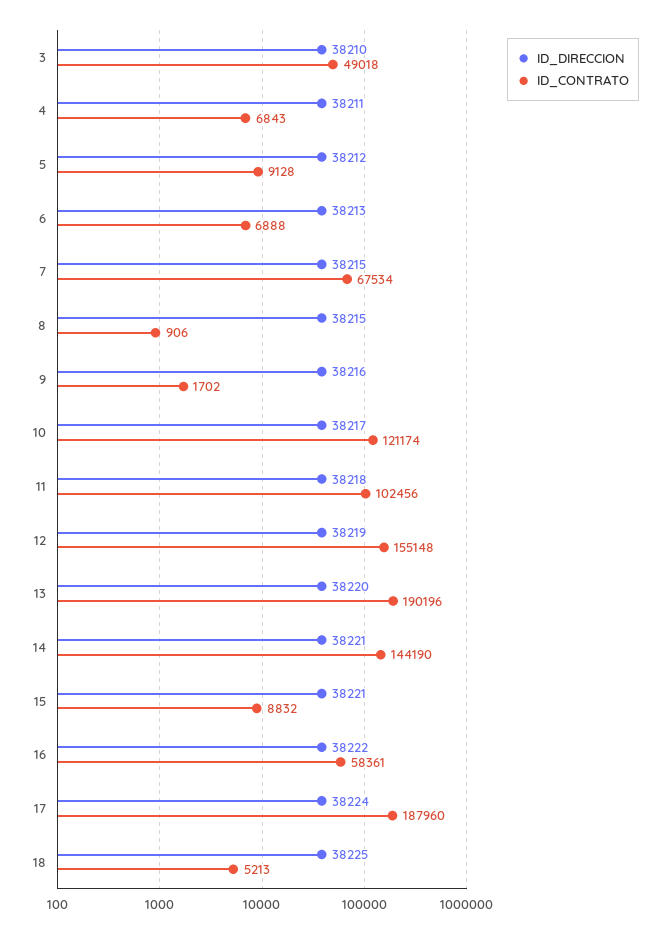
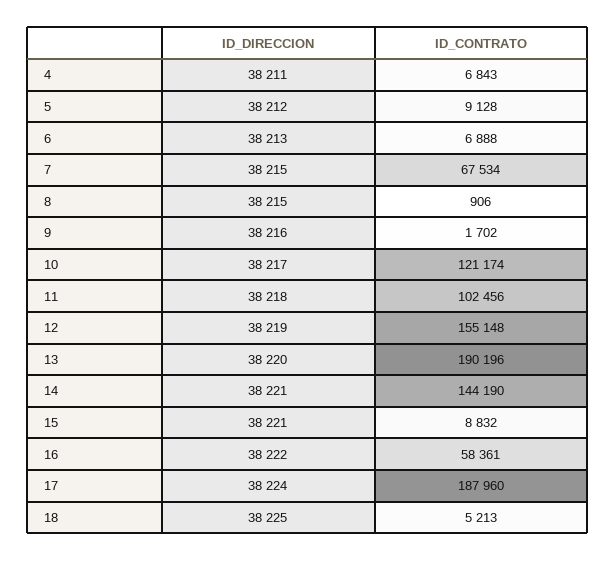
ID_DIRECCION, 3: 38210 -> none
ID_CONTRATO, 3: 49018 -> none

